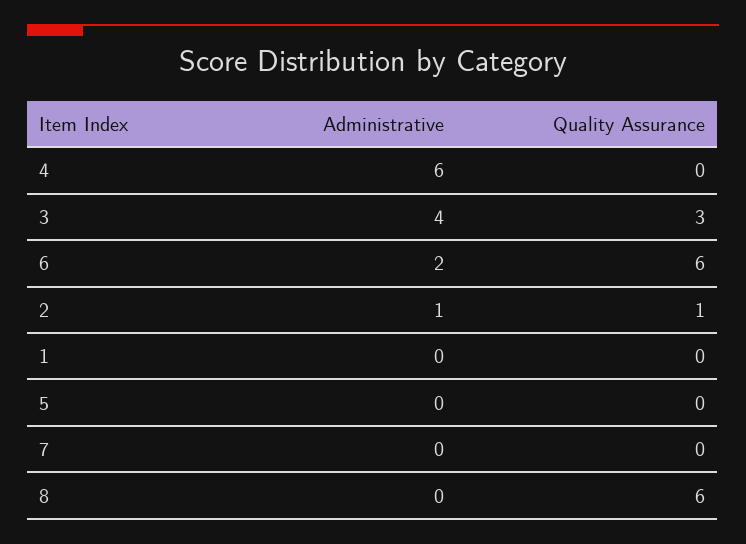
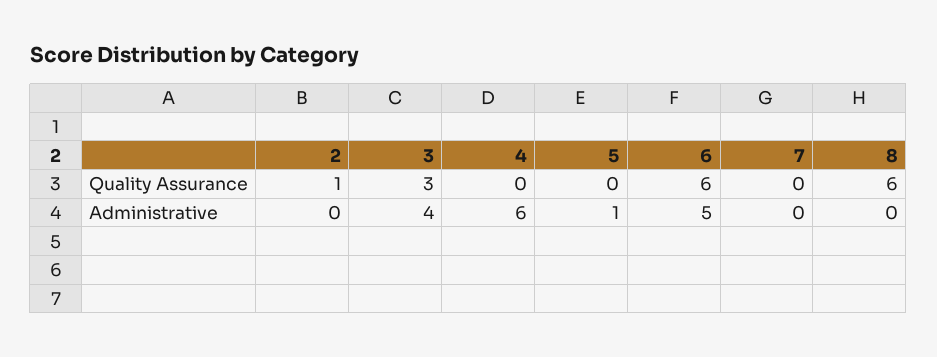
Administrative, 6: 2 -> 5
Administrative, 2: 1 -> 0
Administrative, 1: 0 -> none
Quality Assurance, 1: 0 -> none
Administrative, 5: 0 -> 1

